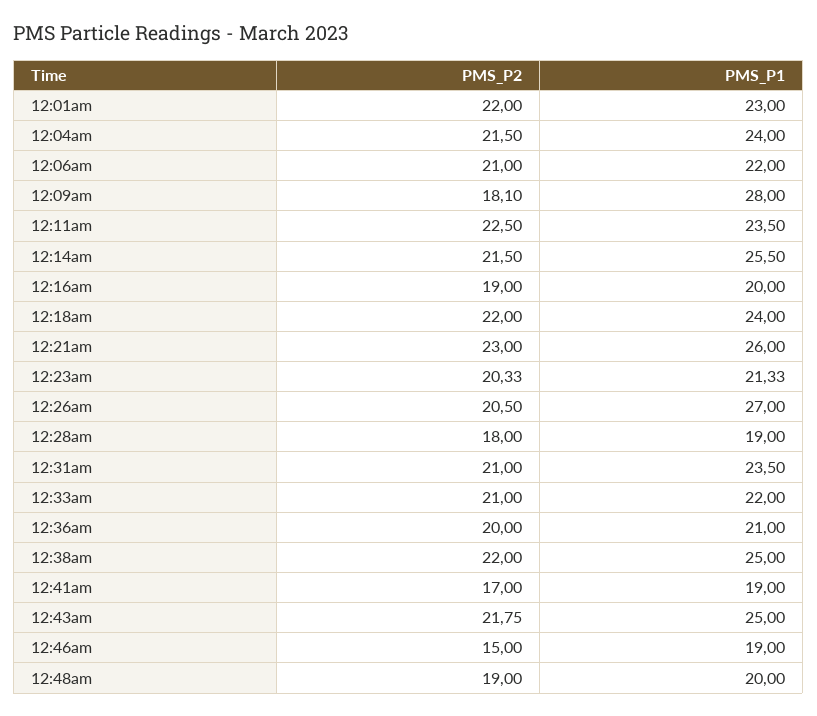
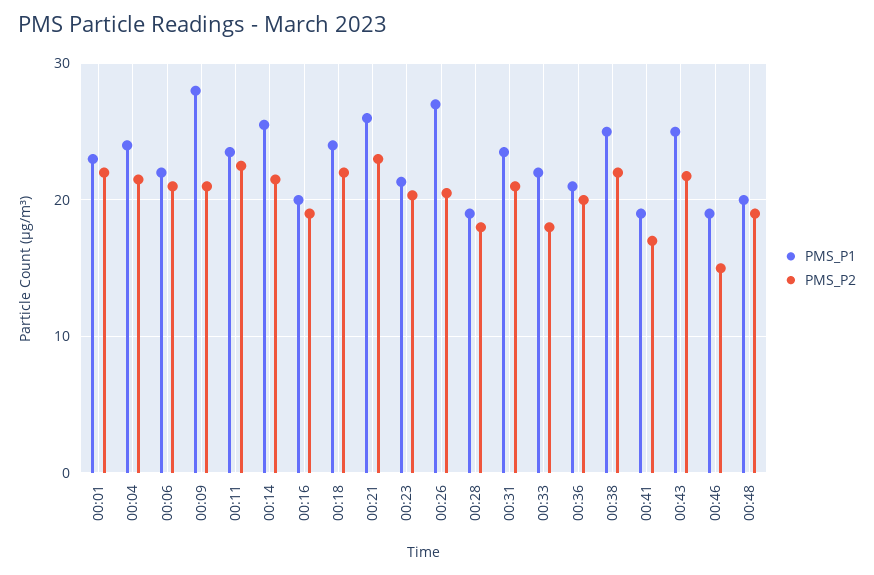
PMS_P2, 12:09am: 18.1 -> 21
PMS_P2, 12:33am: 21 -> 18

